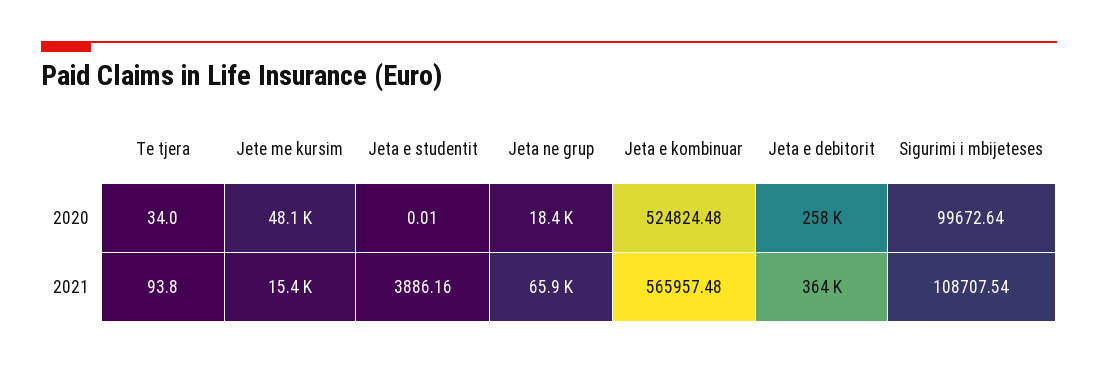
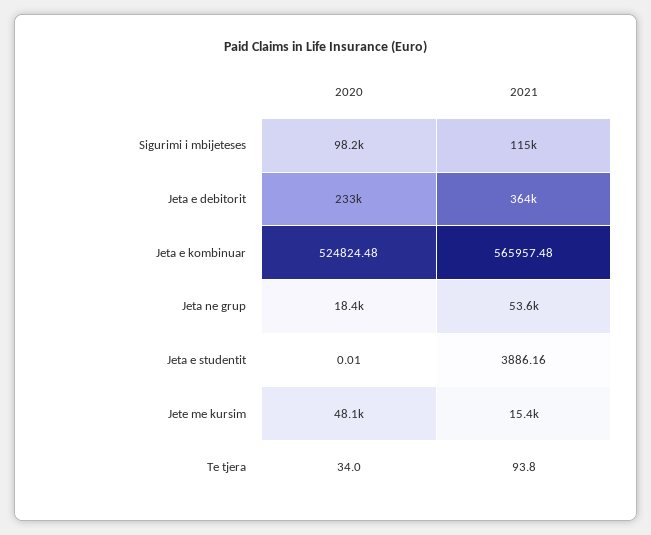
Jeta e debitorit, 2020: 258000 -> 233000
Sigurimi i mbijeteses, 2020: 99672.64 -> 98200
Jeta ne grup, 2021: 65900 -> 53600
Sigurimi i mbijeteses, 2021: 108707.54 -> 115000

